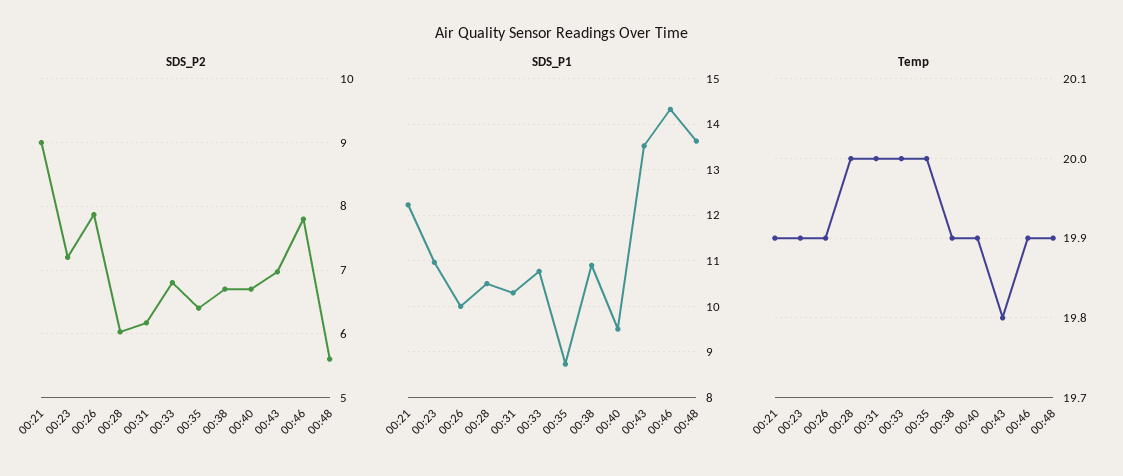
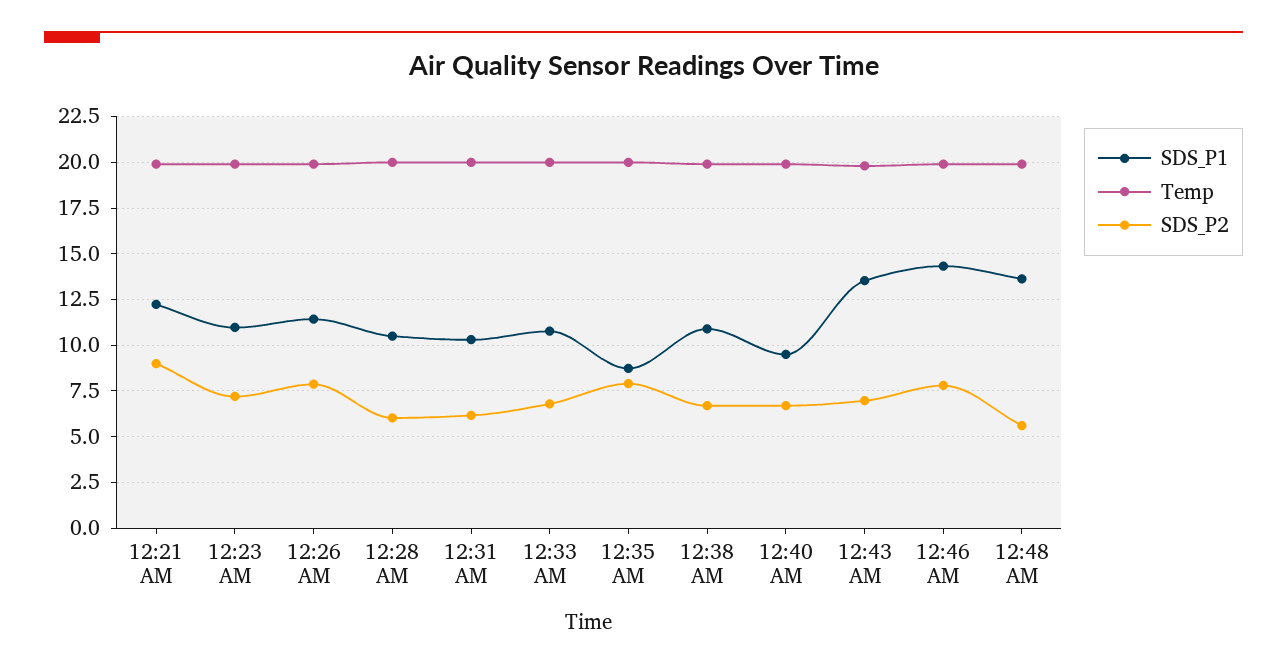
SDS_P2, 00:35: 6.4 -> 8
SDS_P1, 00:26: 10 -> 11.5

